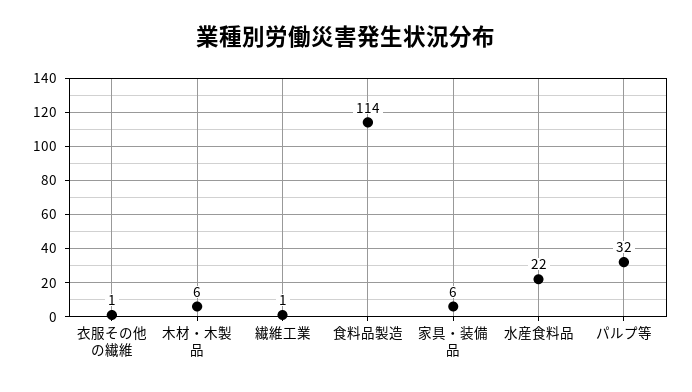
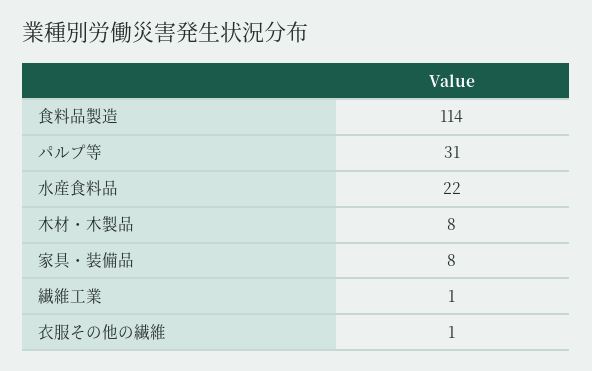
木材・木製品: 6 -> 8
家具・装備品: 6 -> 8
パルプ等: 32 -> 31

